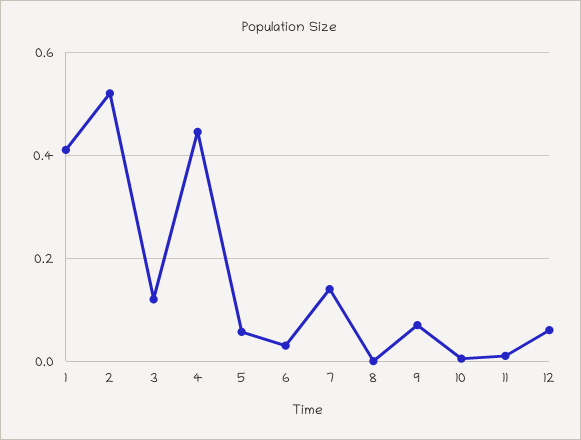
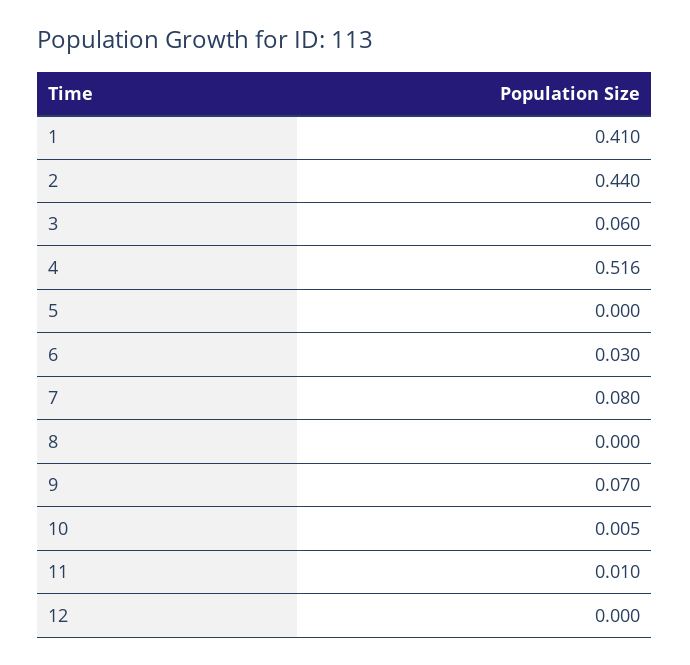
2: 0.52 -> 0.44
3: 0.12 -> 0.06
4: 0.44 -> 0.516
5: 0.06 -> 0
7: 0.14 -> 0.08
12: 0.06 -> 0

